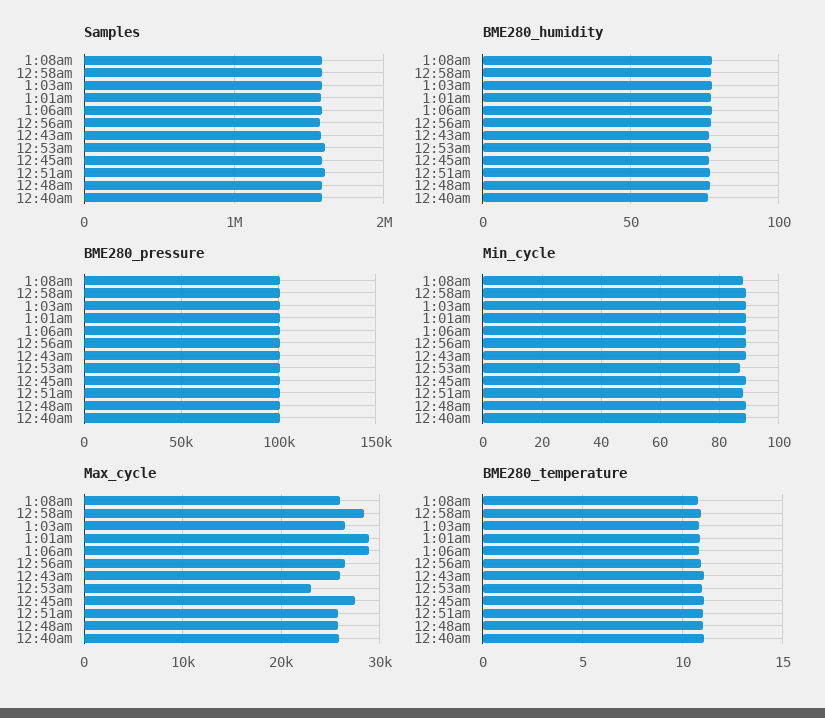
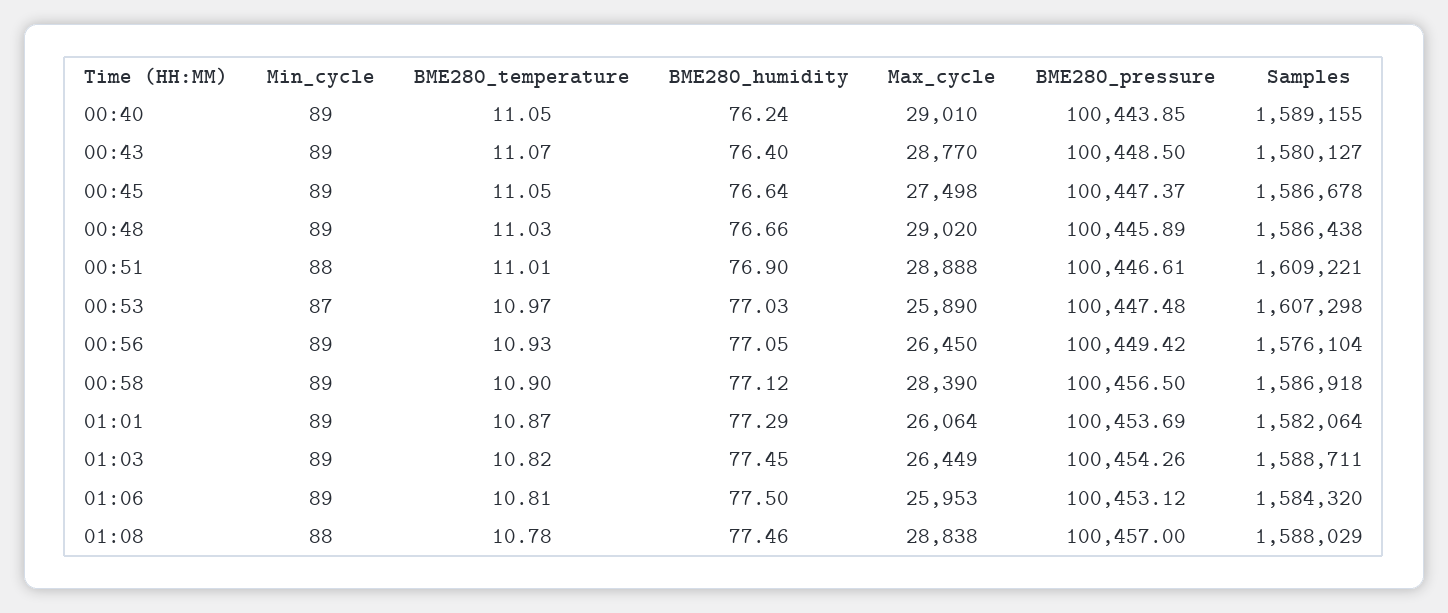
Max_cycle, 1:08am: 26000 -> 28838
Max_cycle, 1:01am: 29000 -> 26064
Max_cycle, 1:06am: 29000 -> 25953
Max_cycle, 12:43am: 26000 -> 28770
Max_cycle, 12:53am: 23000 -> 25890
Max_cycle, 12:51am: 26000 -> 28888
Max_cycle, 12:48am: 26000 -> 29020
Max_cycle, 12:40am: 26000 -> 29010

